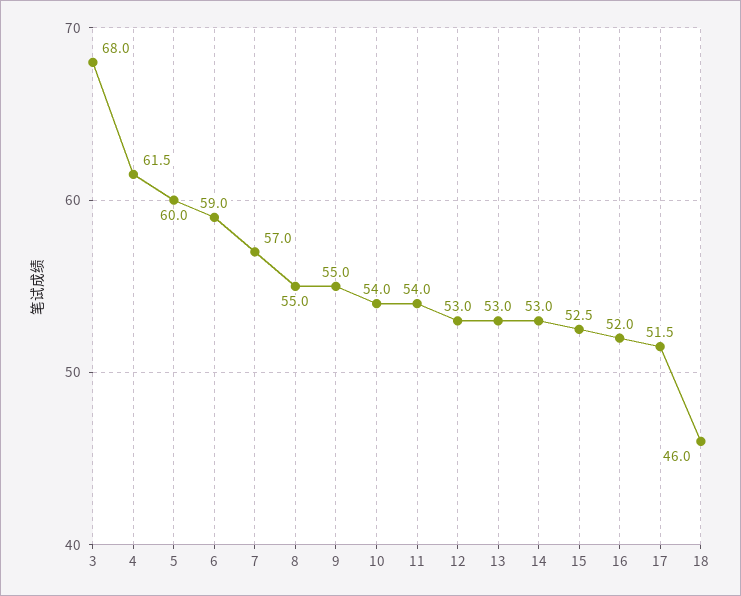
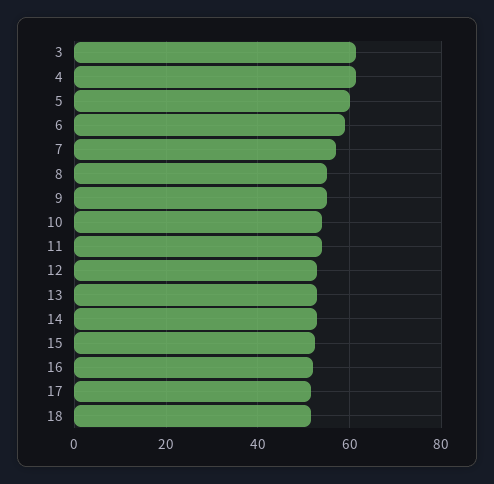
3: 68 -> 62
18: 46 -> 52

